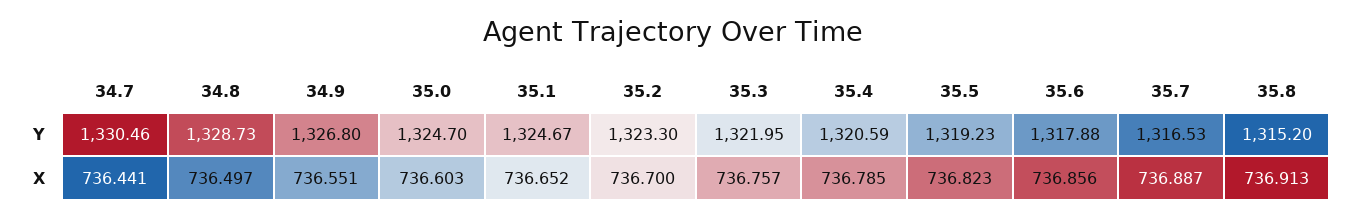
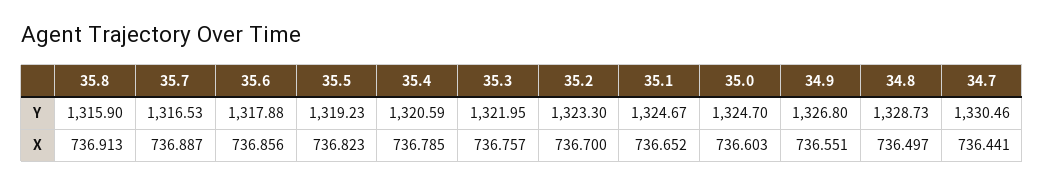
35.8, Y: 1315.2 -> 1315.9

